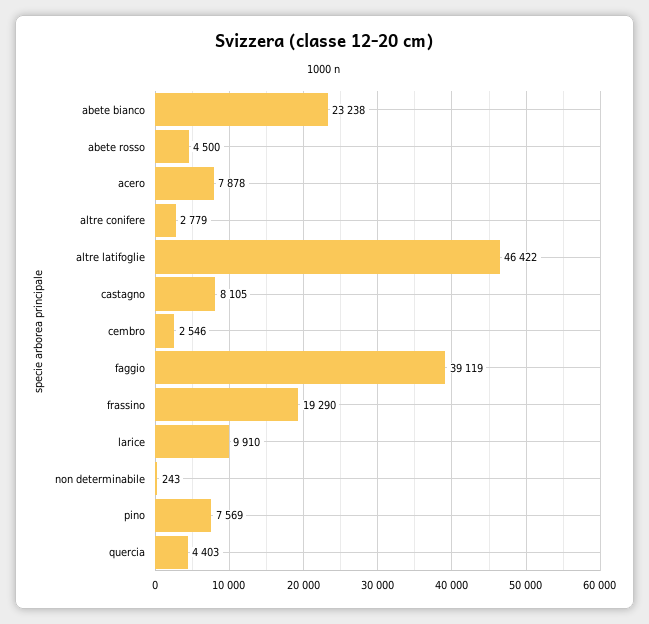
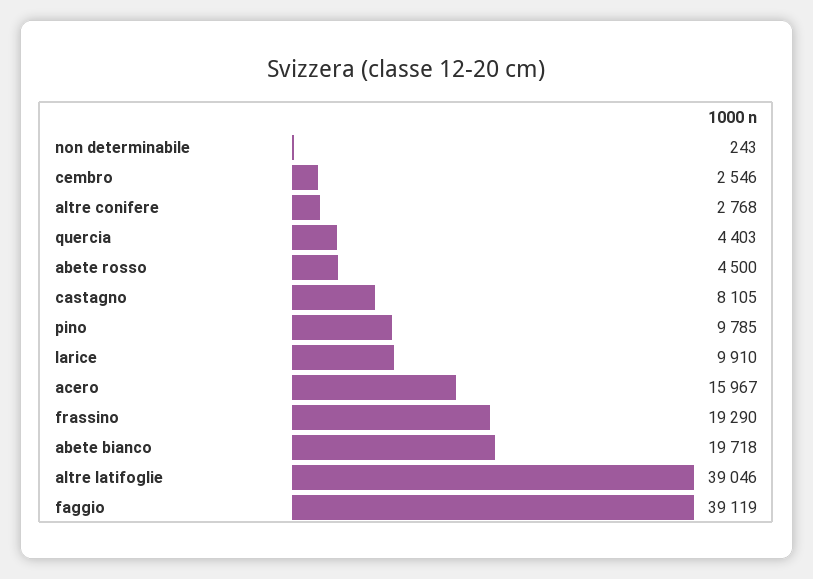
abete bianco: 23238 -> 19718
acero: 7878 -> 15967
altre conifere: 2779 -> 2768
altre latifoglie: 46422 -> 39046
pino: 7569 -> 9785

